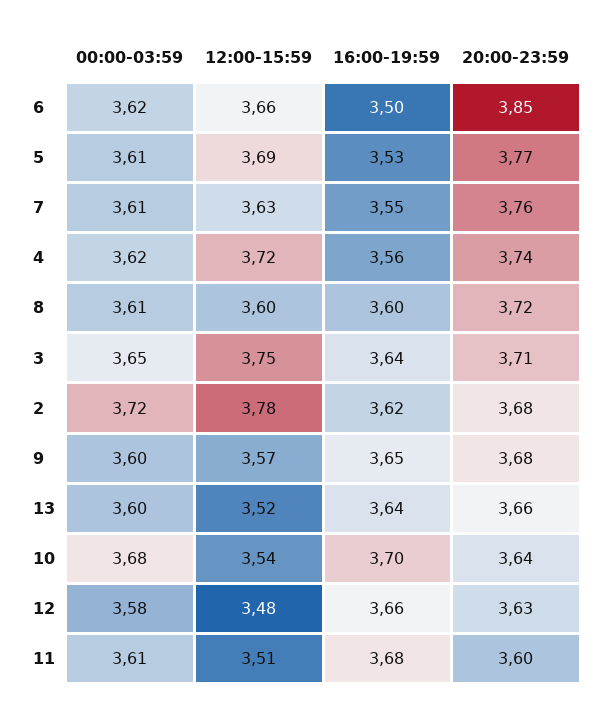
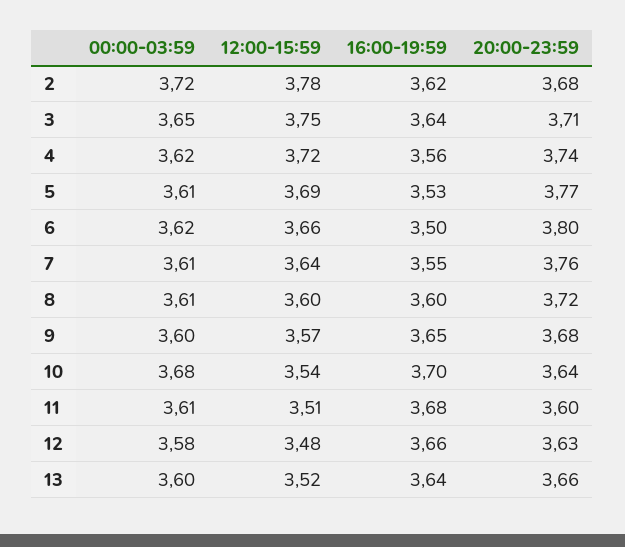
20:00-23:59, 6: 3.85 -> 3.8
12:00-15:59, 7: 3.63 -> 3.64

